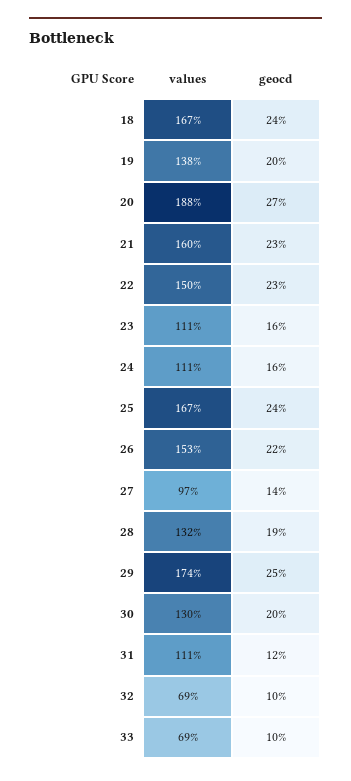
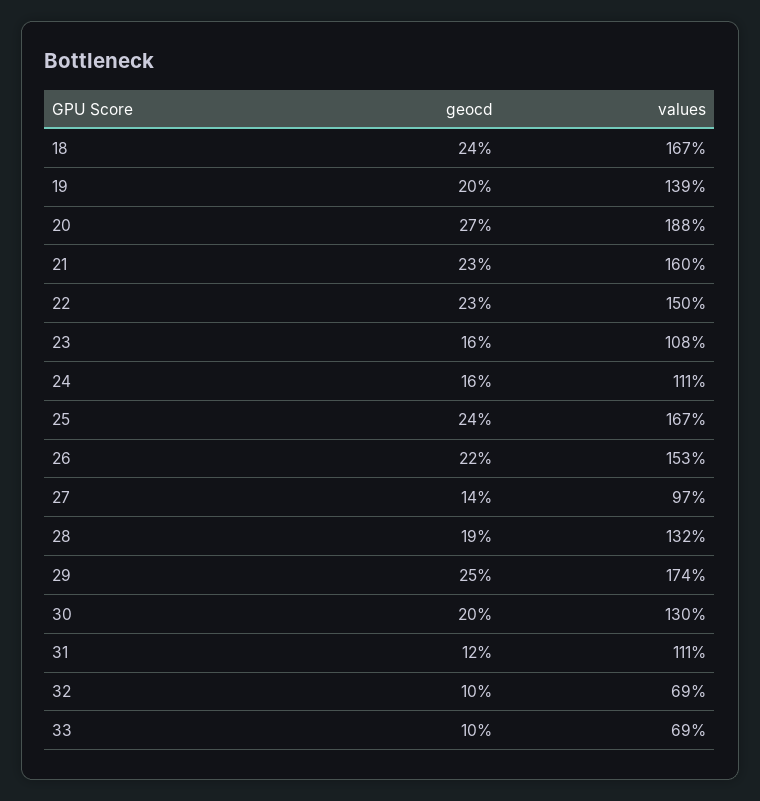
values, 19: 138 -> 139
values, 23: 111 -> 108

